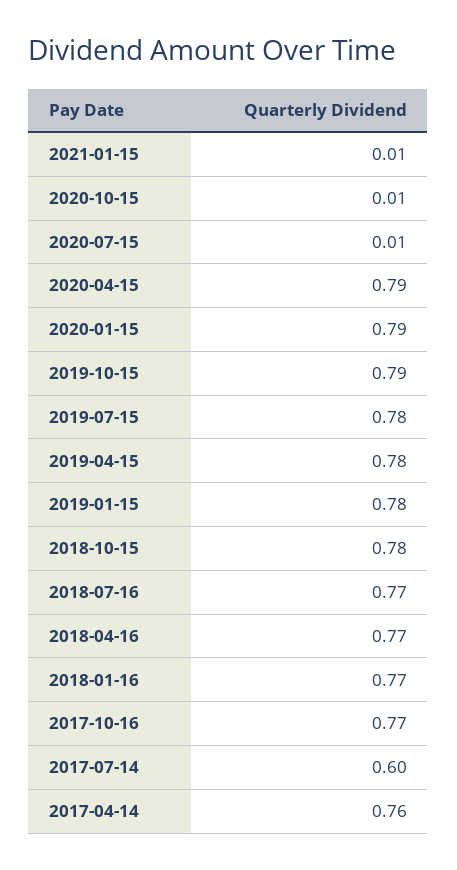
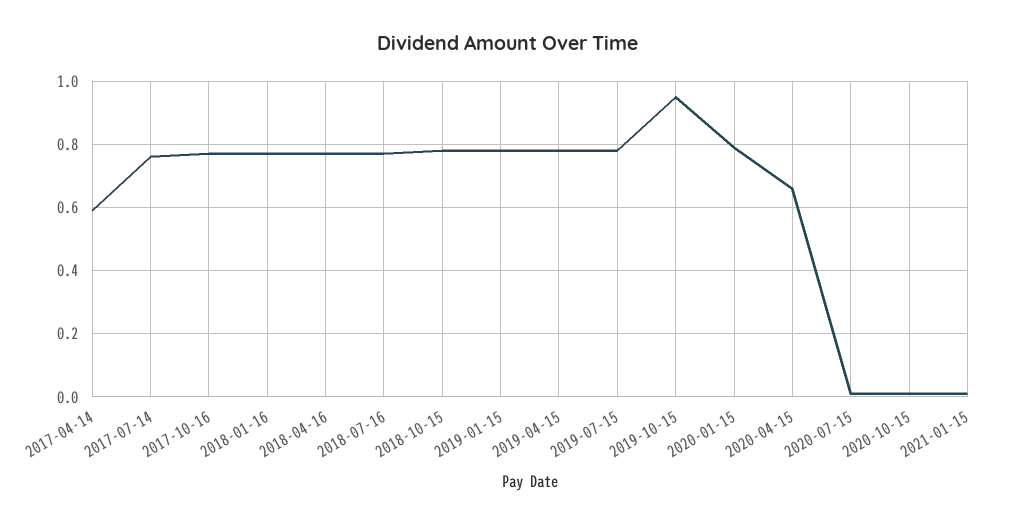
2020-04-15: 0.79 -> 0.65
2019-10-15: 0.79 -> 0.95
2017-07-14: 0.6 -> 0.75
2017-04-14: 0.76 -> 0.6

